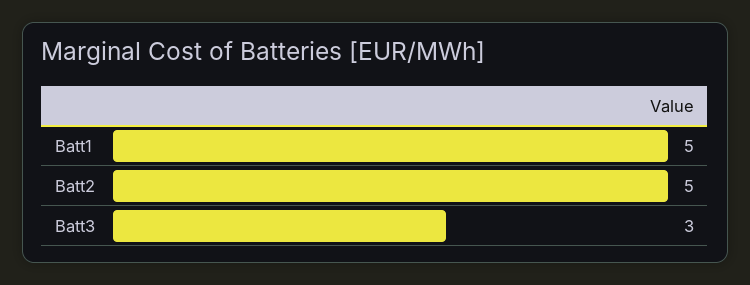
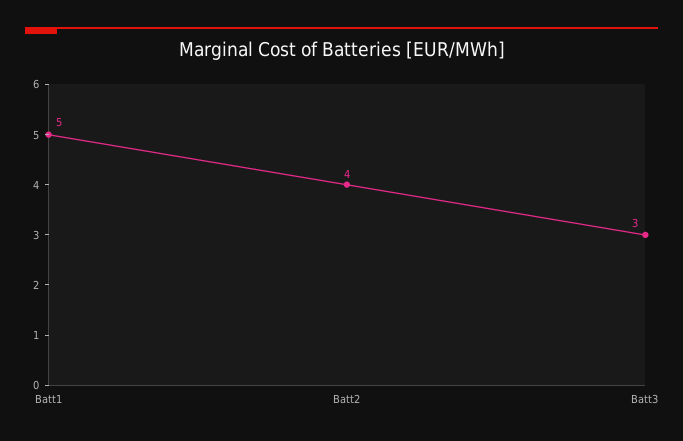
Batt2: 5 -> 4

